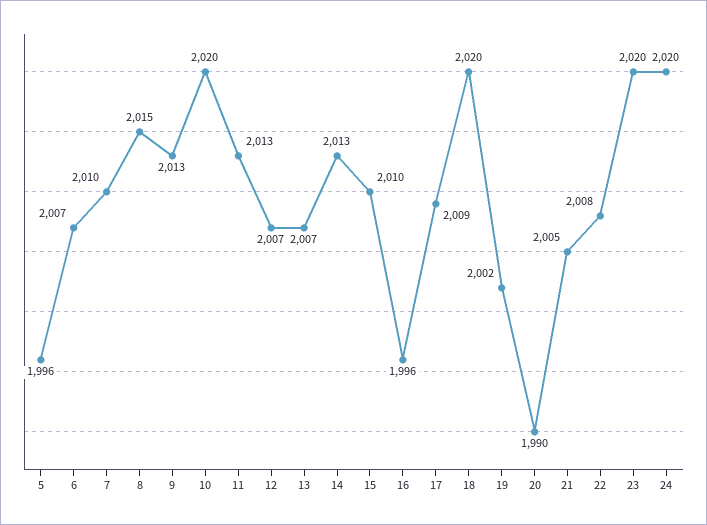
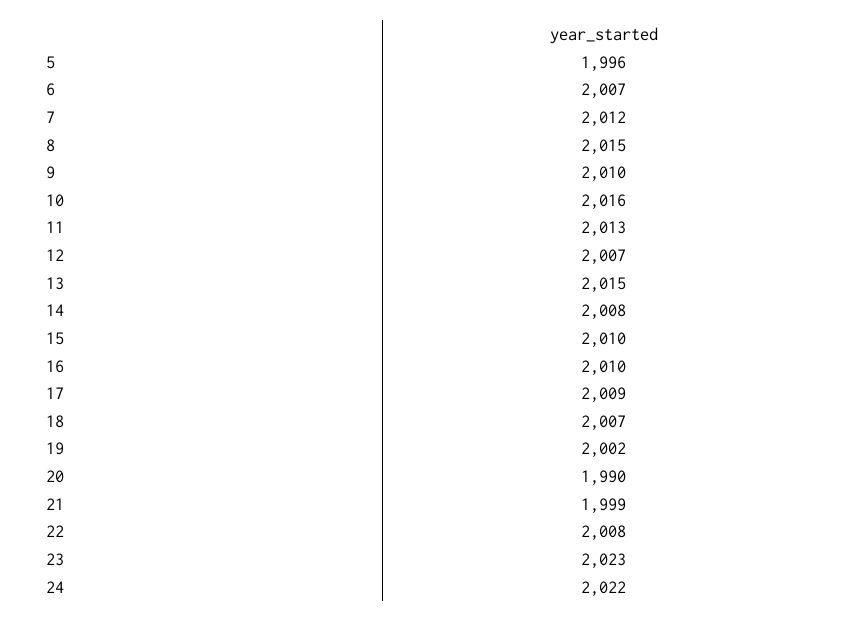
7: 2010 -> 2012
9: 2013 -> 2010
10: 2020 -> 2016
13: 2007 -> 2015
14: 2013 -> 2008
16: 1996 -> 2010
18: 2020 -> 2007
21: 2005 -> 1999
23: 2020 -> 2023
24: 2020 -> 2022

